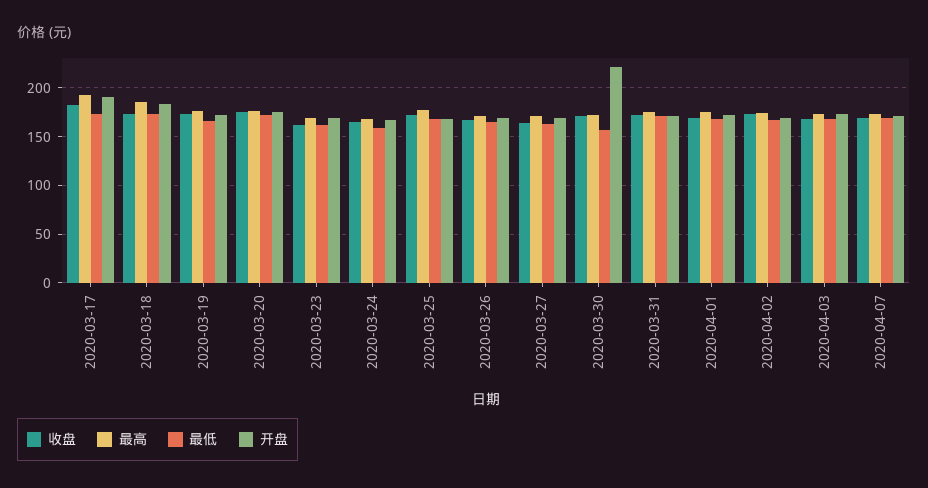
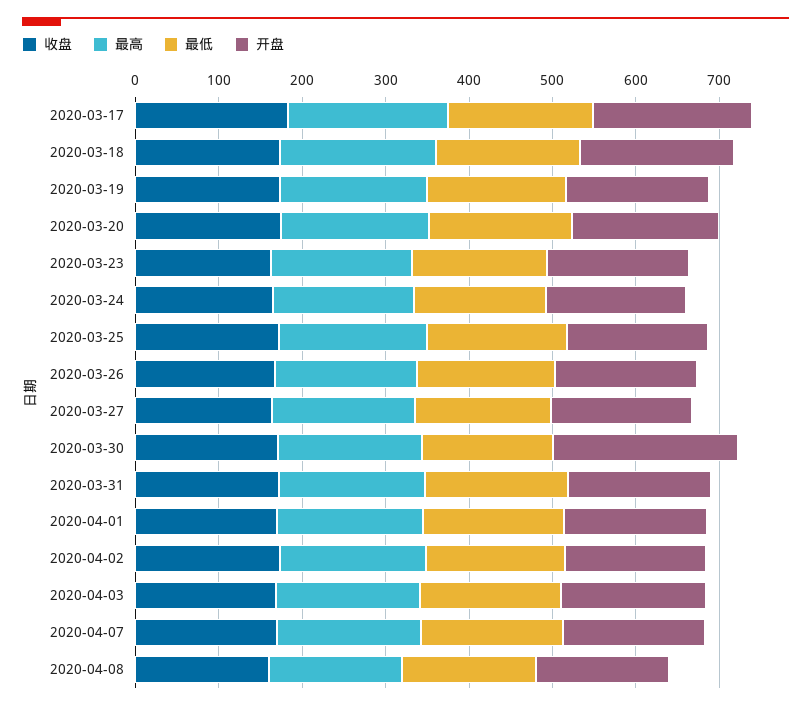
收盘, 2020-04-08: none -> 160
最高, 2020-04-08: none -> 160
最低, 2020-04-08: none -> 160
开盘, 2020-04-08: none -> 160

